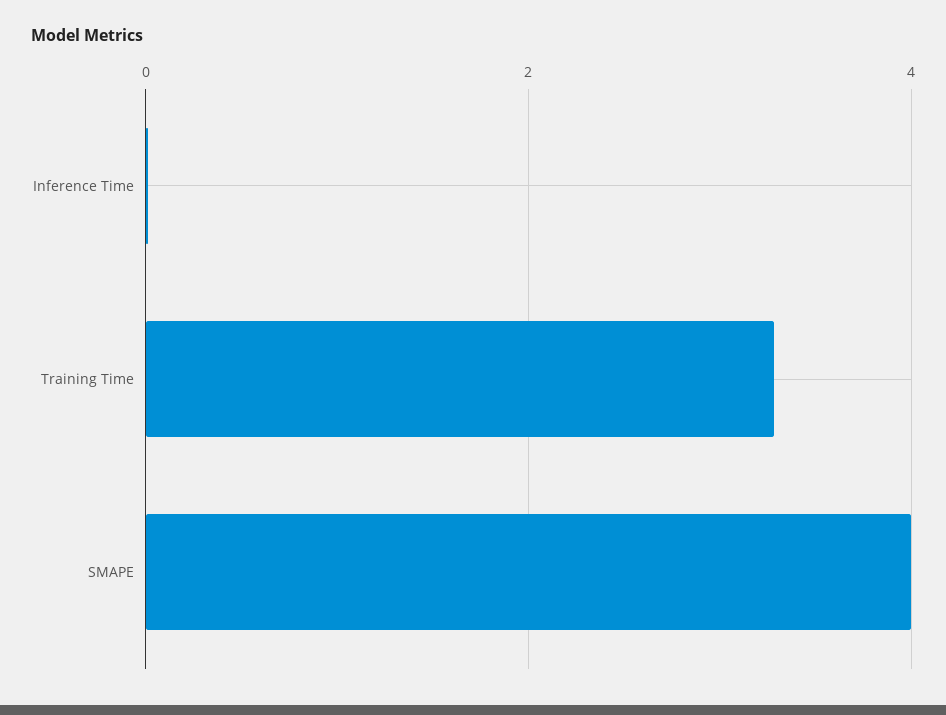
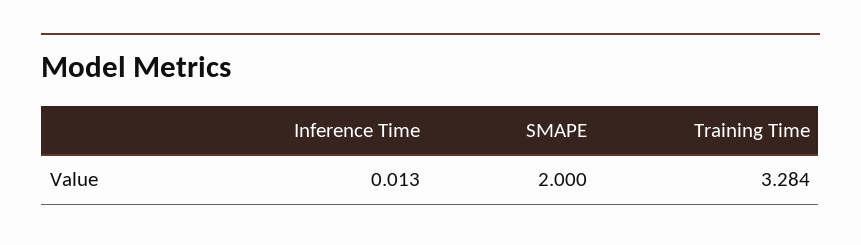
SMAPE: 4 -> 2

